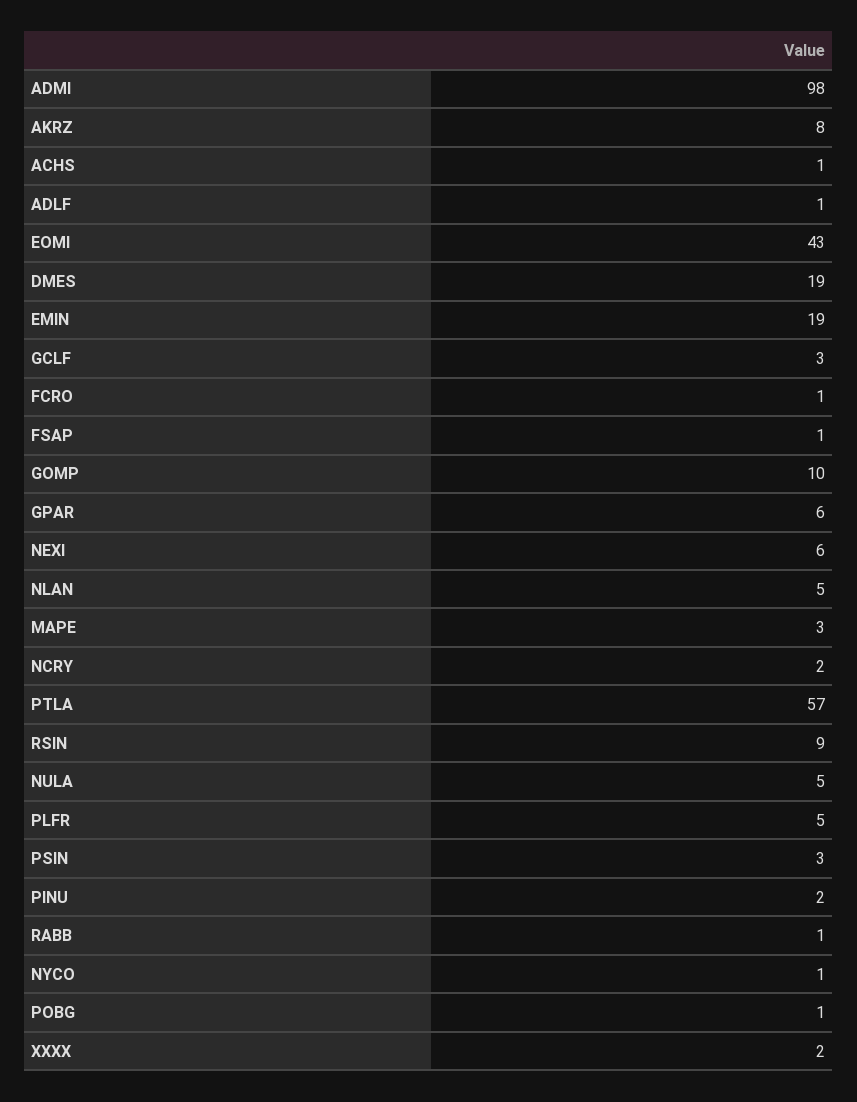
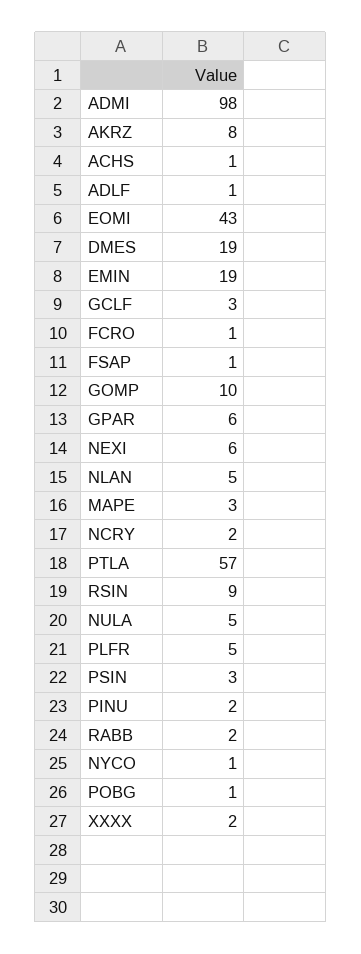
RABB: 1 -> 2

